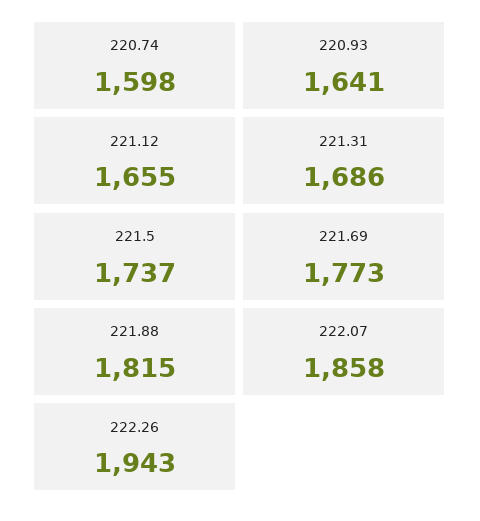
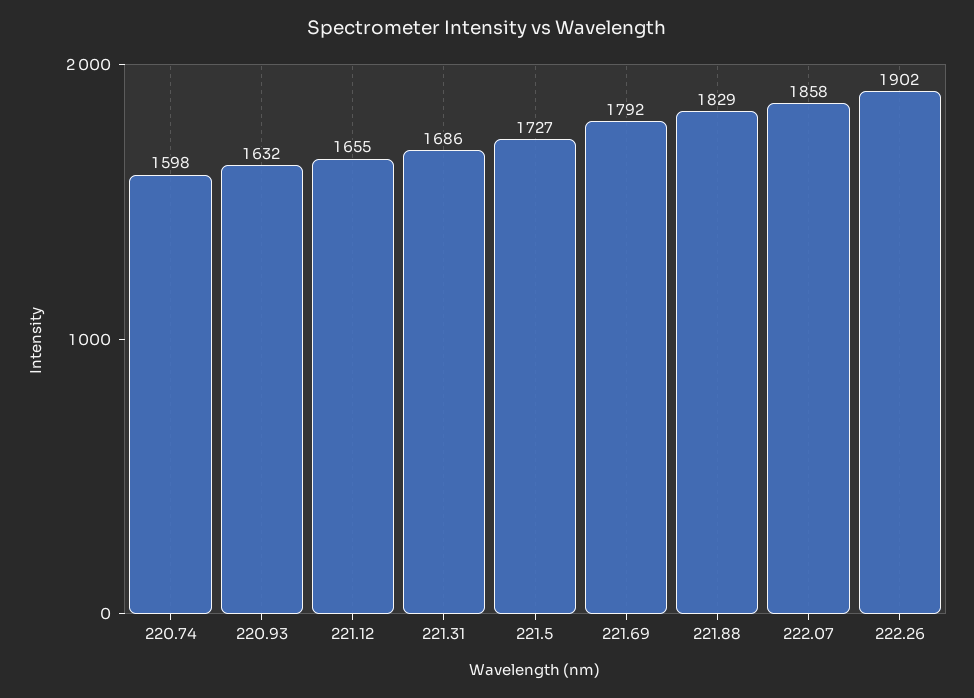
220.93: 1641 -> 1632
221.5: 1737 -> 1727
221.69: 1773 -> 1792
221.88: 1815 -> 1829
222.26: 1943 -> 1902

